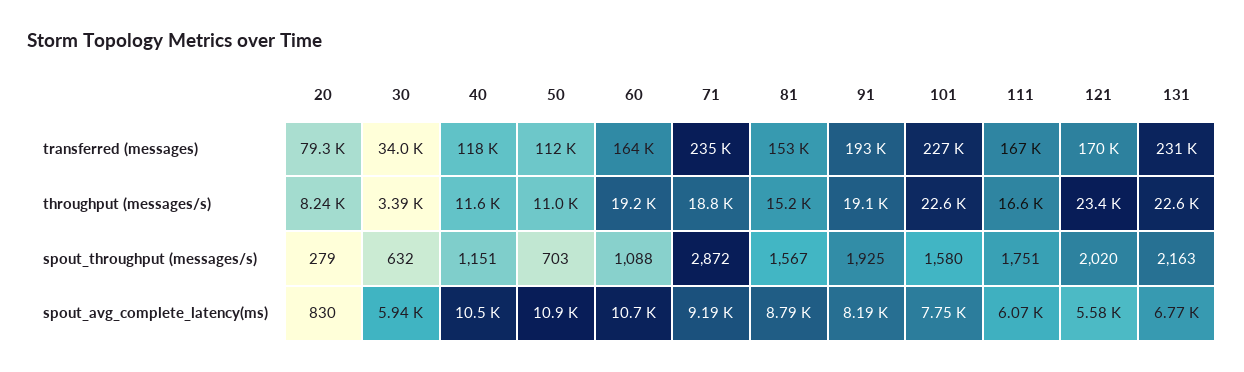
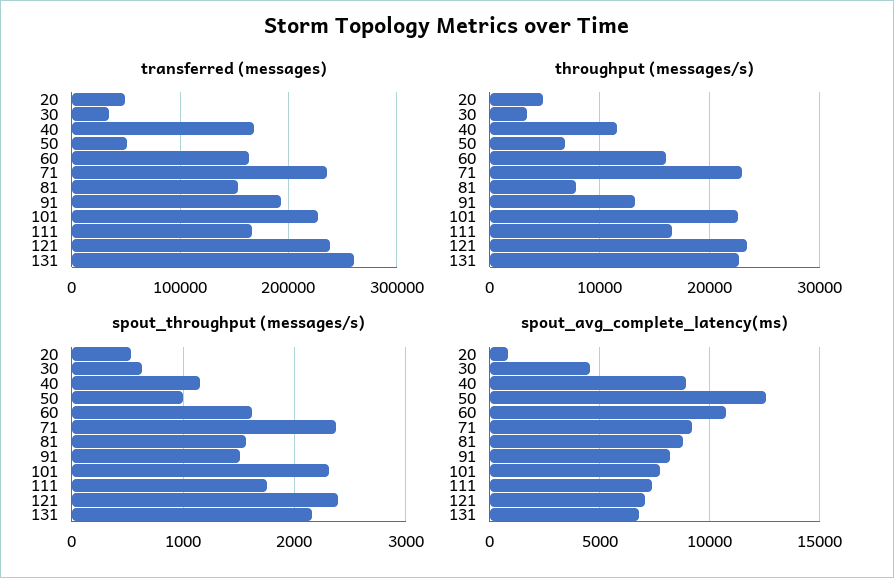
transferred (messages), 20: 79300 -> 50000
transferred (messages), 40: 118000 -> 170000
transferred (messages), 50: 112000 -> 50000
transferred (messages), 121: 170000 -> 240000
transferred (messages), 131: 231000 -> 260000
throughput (messages/s), 20: 8240 -> 5000
throughput (messages/s), 50: 11000 -> 7000
throughput (messages/s), 60: 19200 -> 16000
throughput (messages/s), 71: 18800 -> 23000
throughput (messages/s), 81: 15200 -> 8000
throughput (messages/s), 91: 19100 -> 13000
spout_throughput (messages/s), 20: 279 -> 500
spout_throughput (messages/s), 50: 703 -> 1000
spout_throughput (messages/s), 60: 1088 -> 1600
spout_throughput (messages/s), 71: 2872 -> 2400
spout_throughput (messages/s), 91: 1925 -> 1500
spout_throughput (messages/s), 101: 1580 -> 2300
spout_throughput (messages/s), 121: 2020 -> 2400
spout_avg_complete_latency(ms), 30: 5940 -> 4500
spout_avg_complete_latency(ms), 40: 10500 -> 9000
spout_avg_complete_latency(ms), 50: 10900 -> 12500
spout_avg_complete_latency(ms), 111: 6070 -> 7500
spout_avg_complete_latency(ms), 121: 5580 -> 7000

